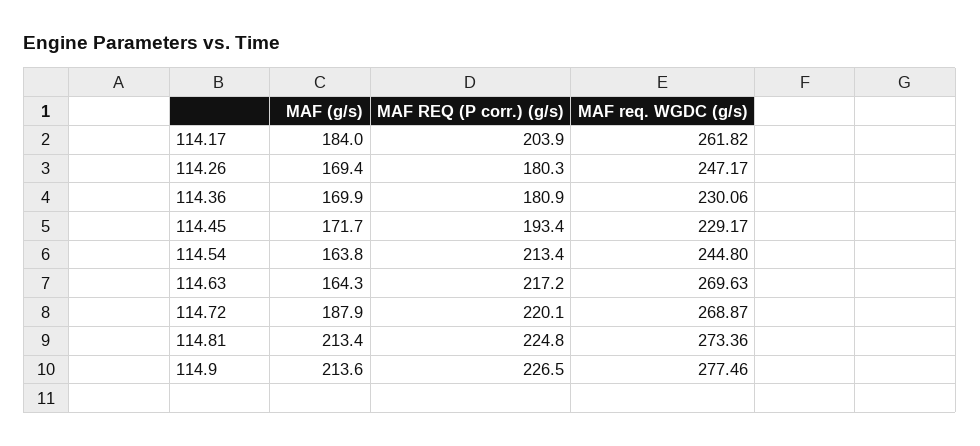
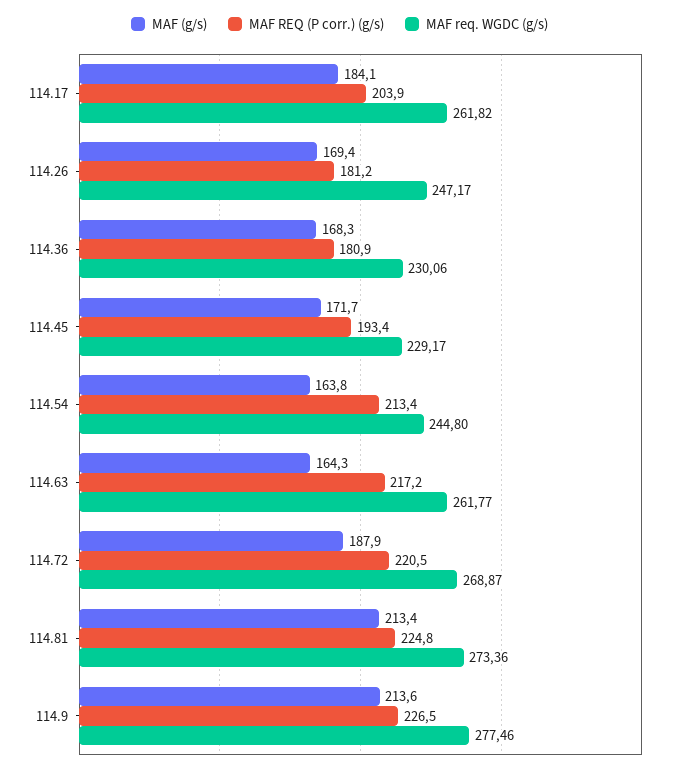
MAF (g/s), 114.17: 184 -> 184.1
MAF REQ (P corr.) (g/s), 114.26: 180.3 -> 181.2
MAF (g/s), 114.36: 169.9 -> 168.3
MAF req. WGDC (g/s), 114.63: 269.63 -> 261.77
MAF REQ (P corr.) (g/s), 114.72: 220.1 -> 220.5

